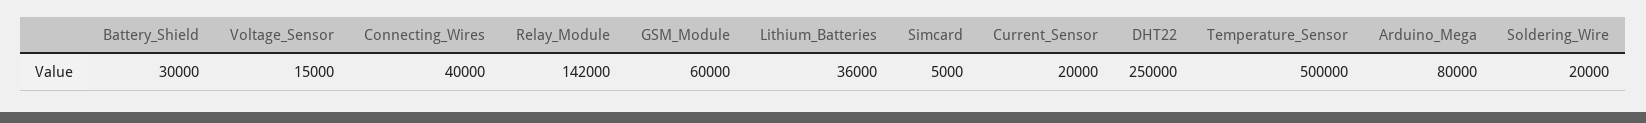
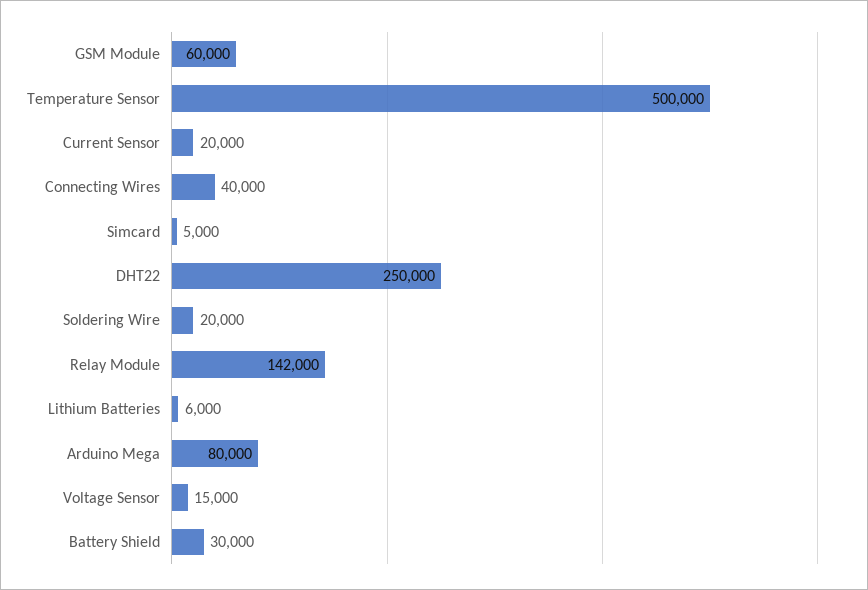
Lithium_Batteries: 36000 -> 6000

